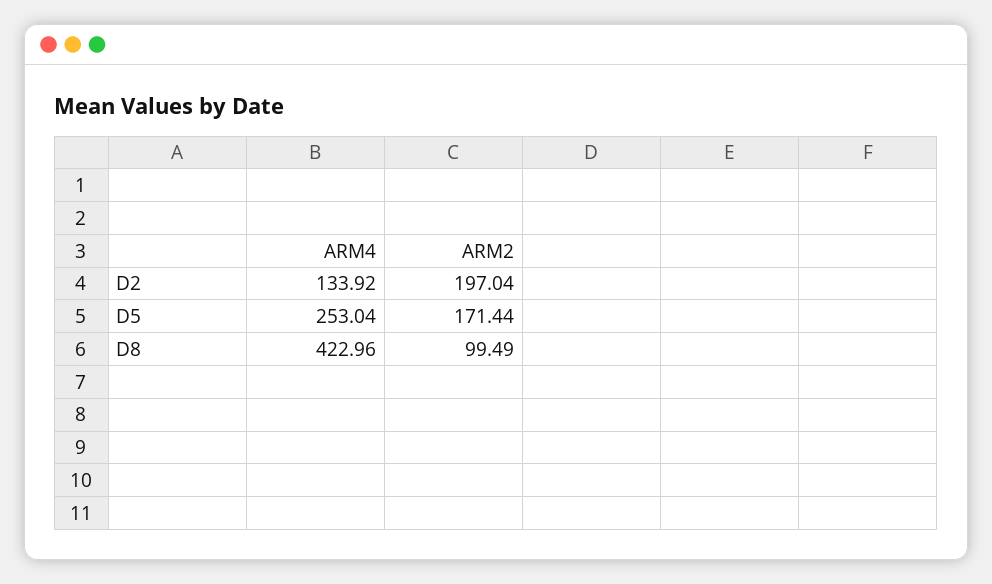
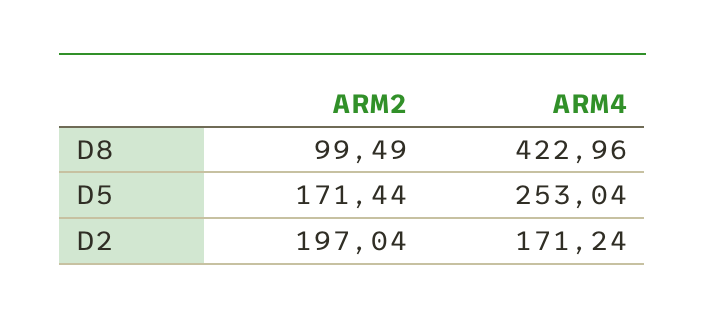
ARM4, D2: 133.92 -> 171.24

